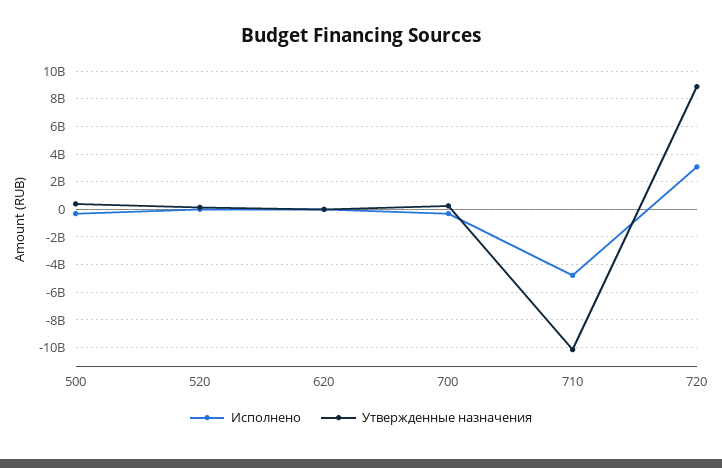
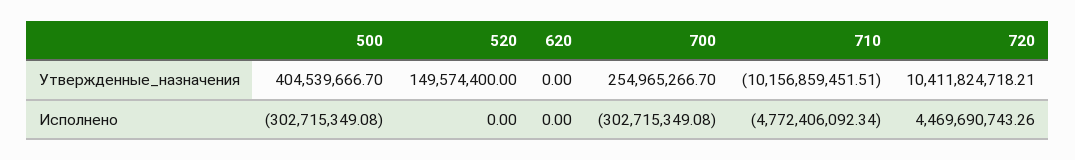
Исполнено, 720: 3000000000 -> 4469690743.26
Утвержденные назначения, 720: 9000000000 -> 10411824718.21

